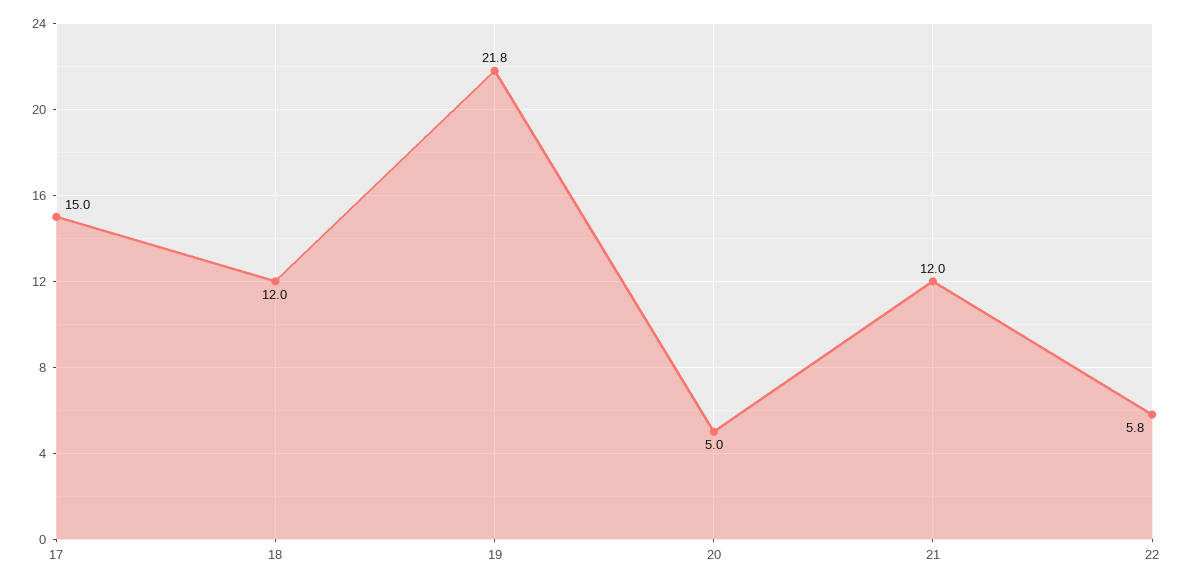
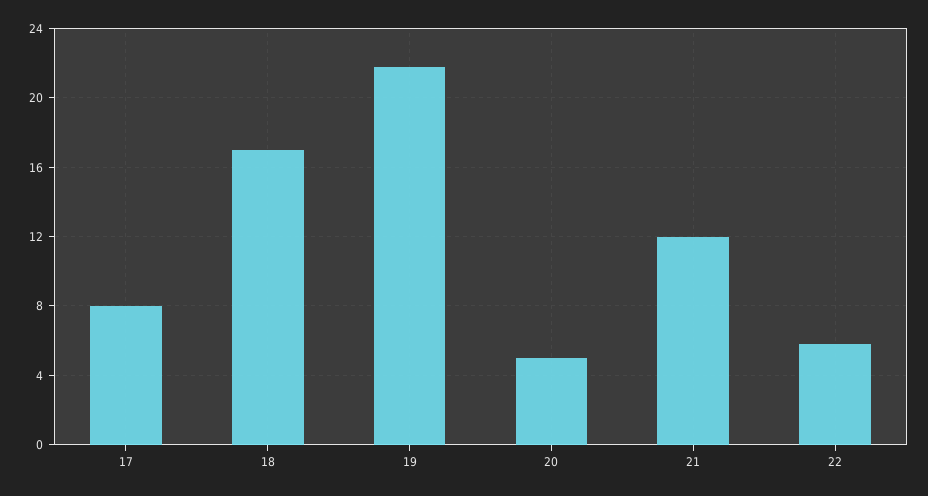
17: 15 -> 8
18: 12 -> 17

